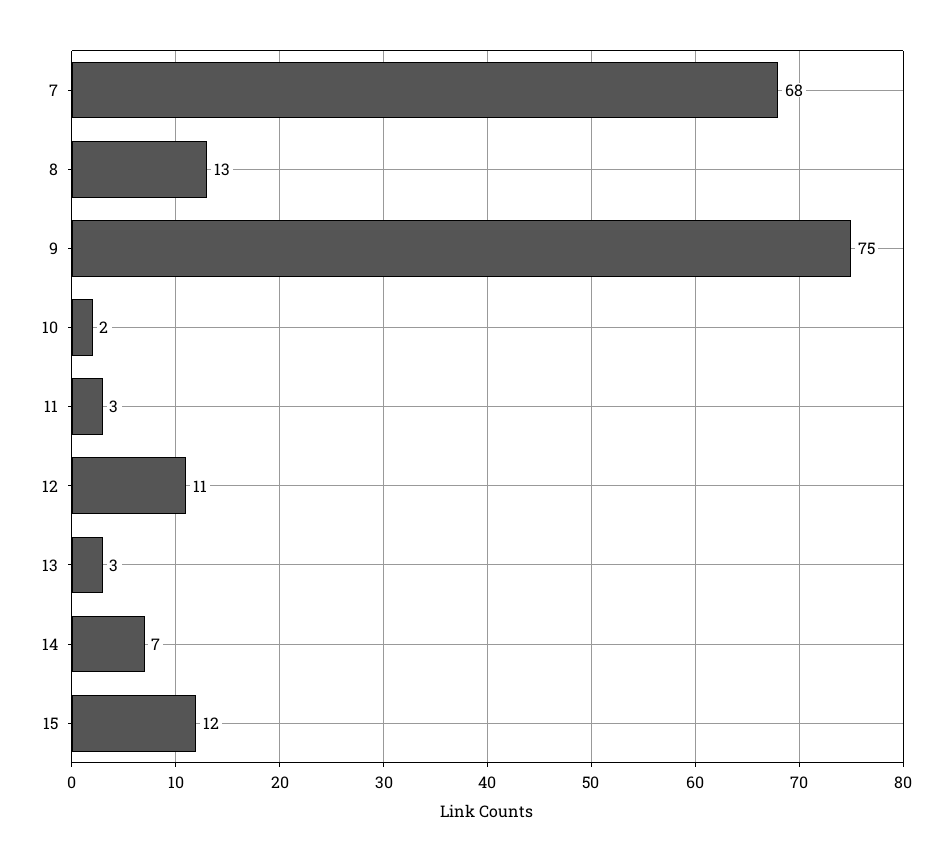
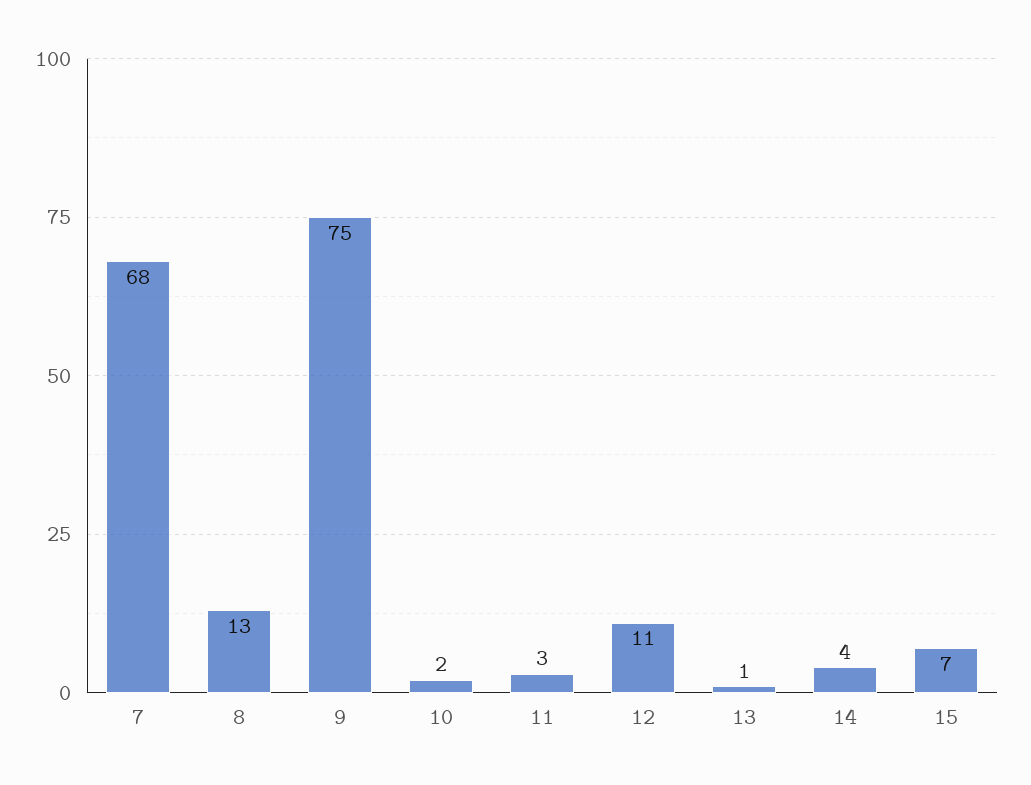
13: 3 -> 1
14: 7 -> 4
15: 12 -> 7

